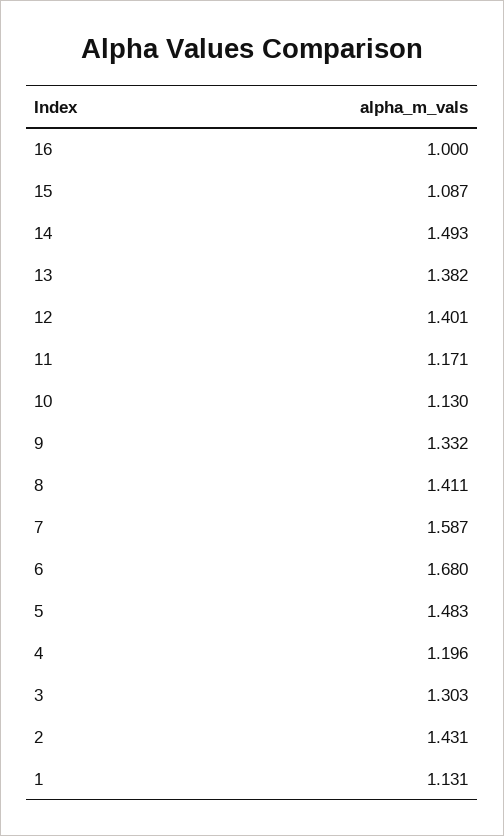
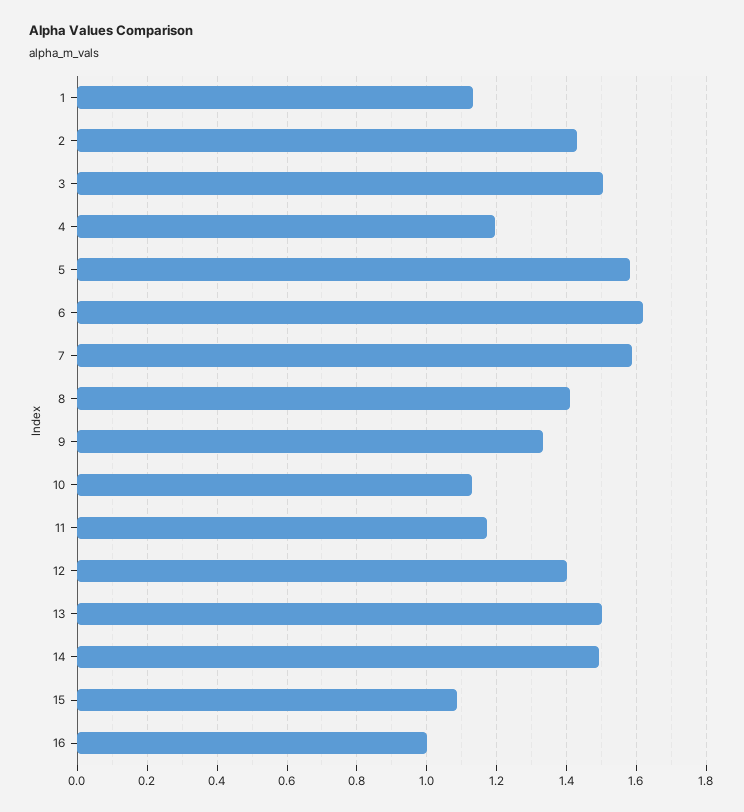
13: 1.382 -> 1.5
6: 1.68 -> 1.62
5: 1.483 -> 1.58
3: 1.303 -> 1.5

